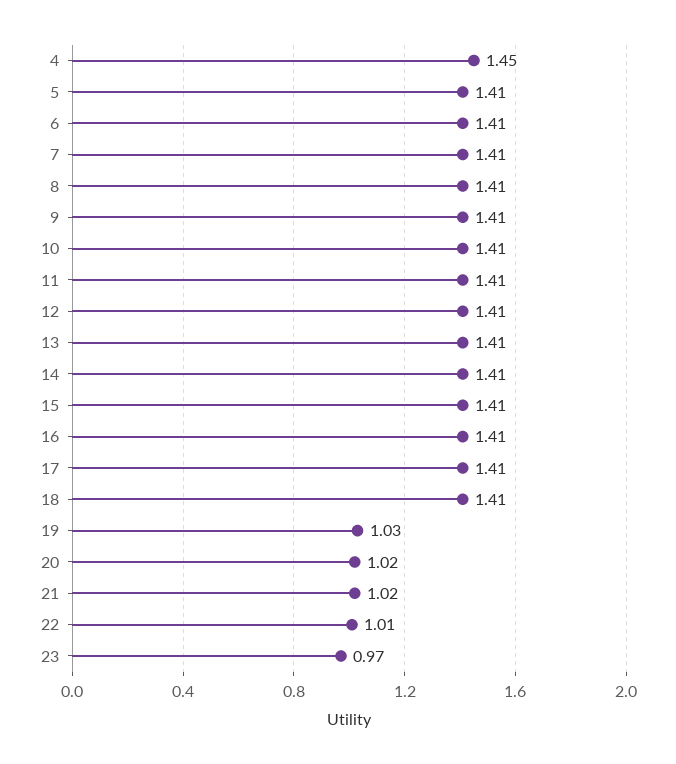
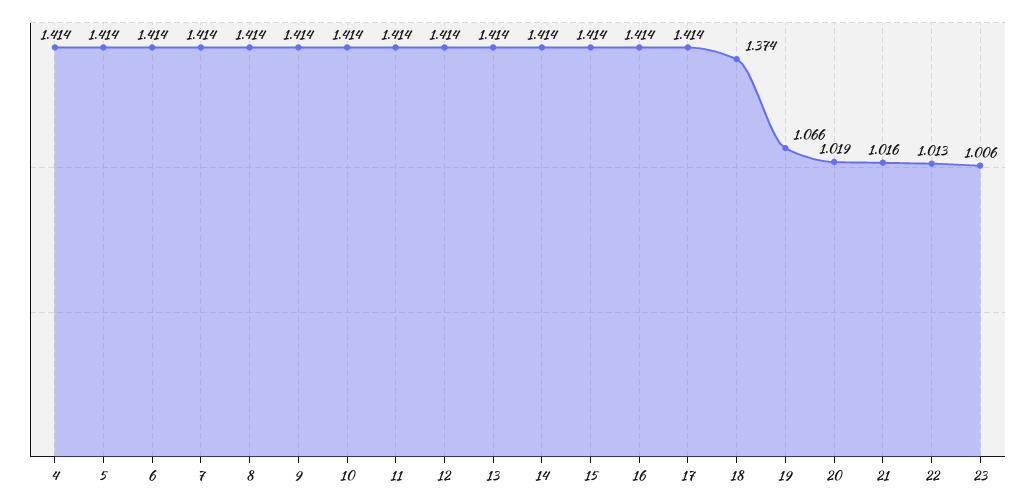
4: 1.45 -> 1.414
18: 1.41 -> 1.374
19: 1.03 -> 1.066
23: 0.97 -> 1.006

